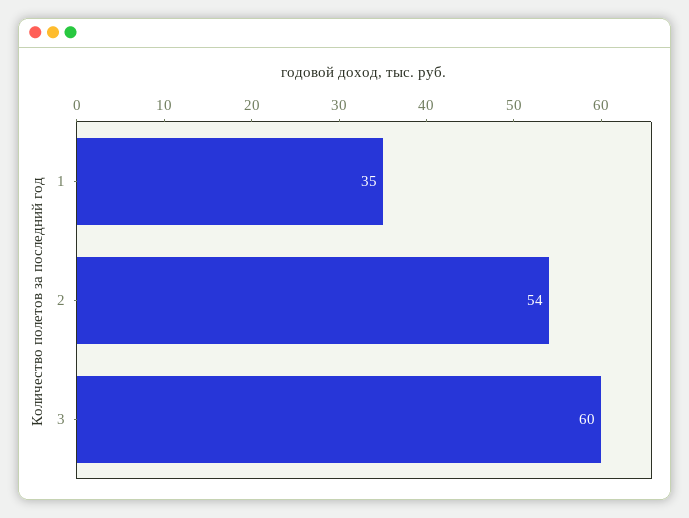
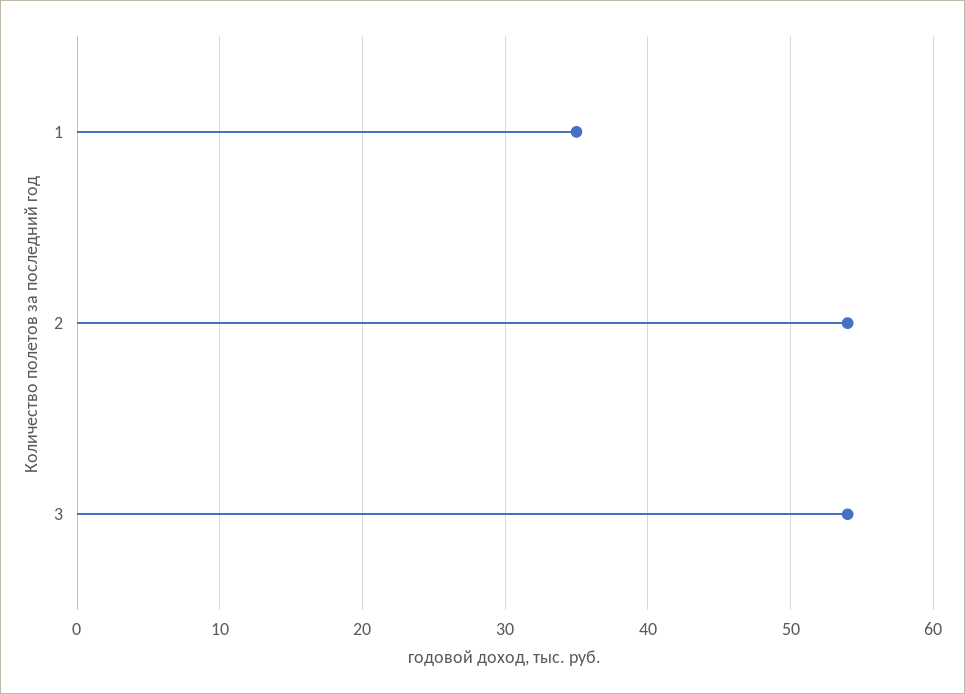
3: 60 -> 54

